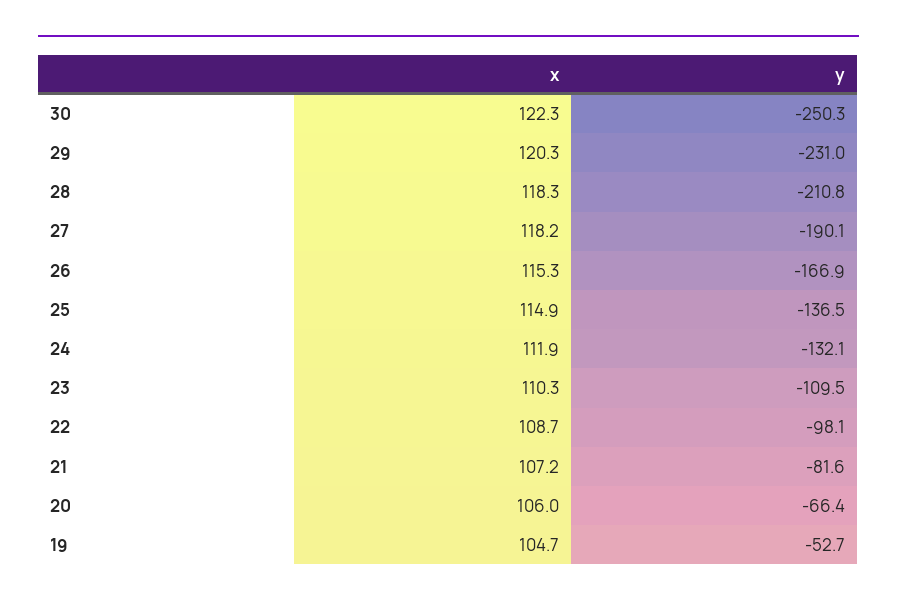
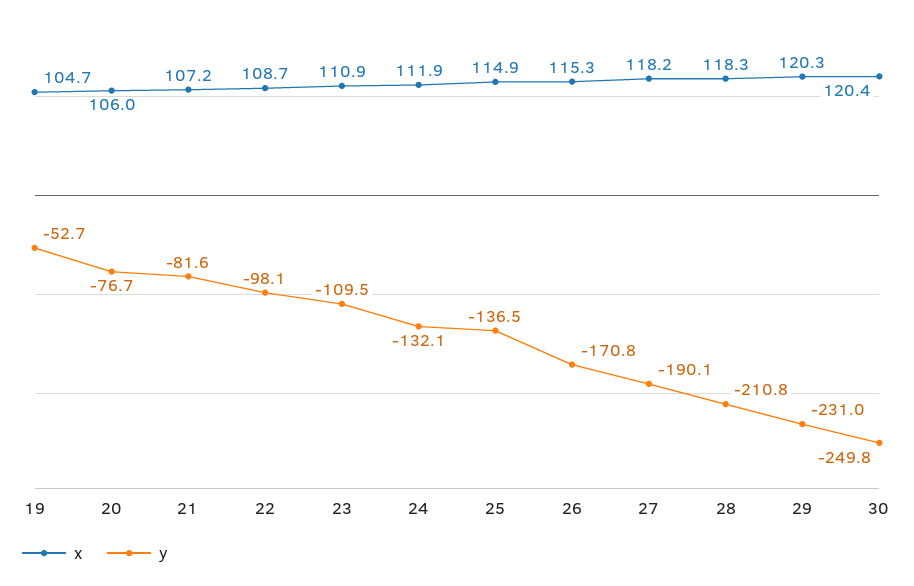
x, 30: 122.3 -> 120.4
y, 30: -250.3 -> -249.8
y, 26: -166.9 -> -170.8
x, 23: 110.3 -> 110.9
y, 20: -66.4 -> -76.7

